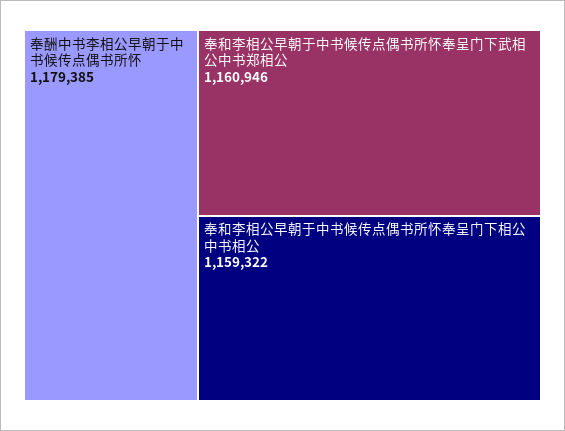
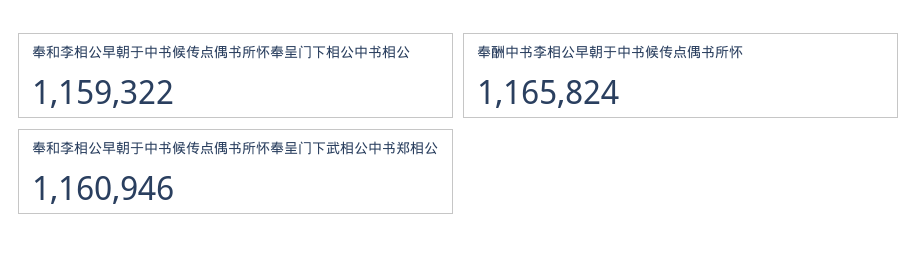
奉酬中书李相公早朝于中书候传点偶书所怀: 1179385 -> 1165824

